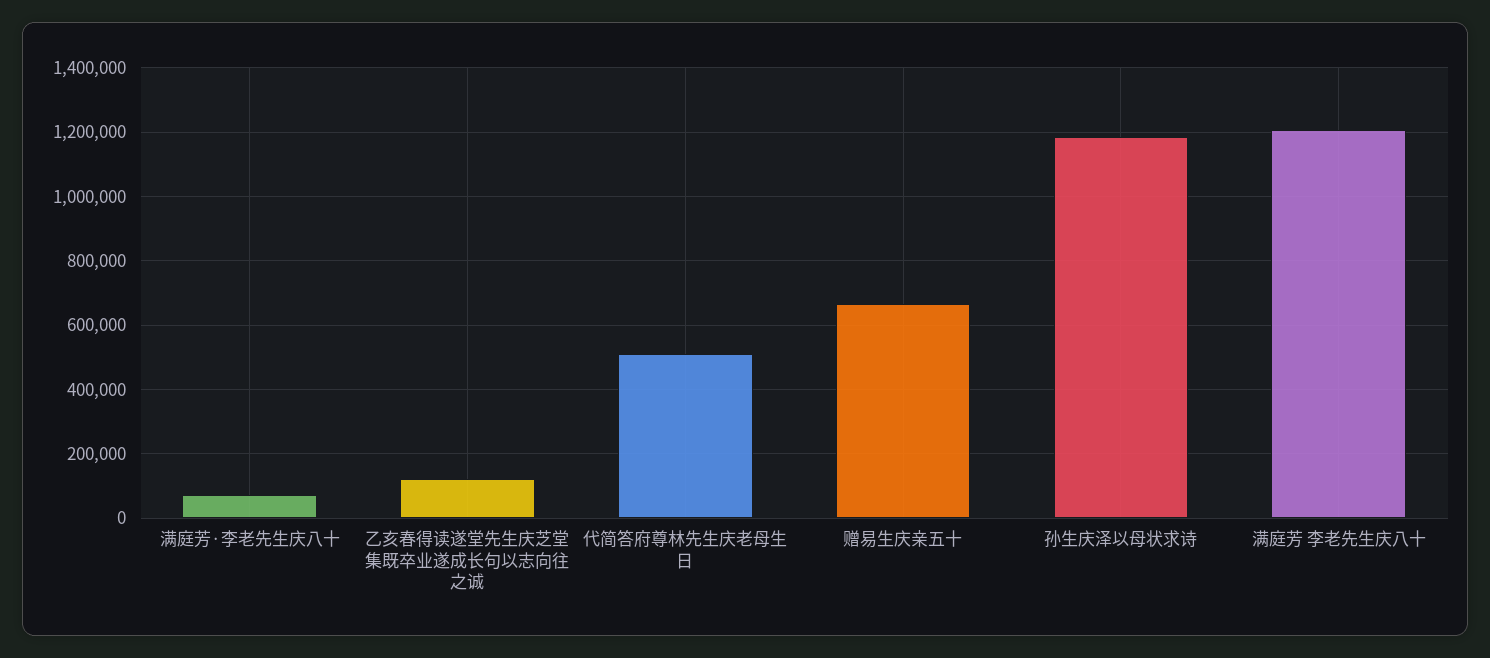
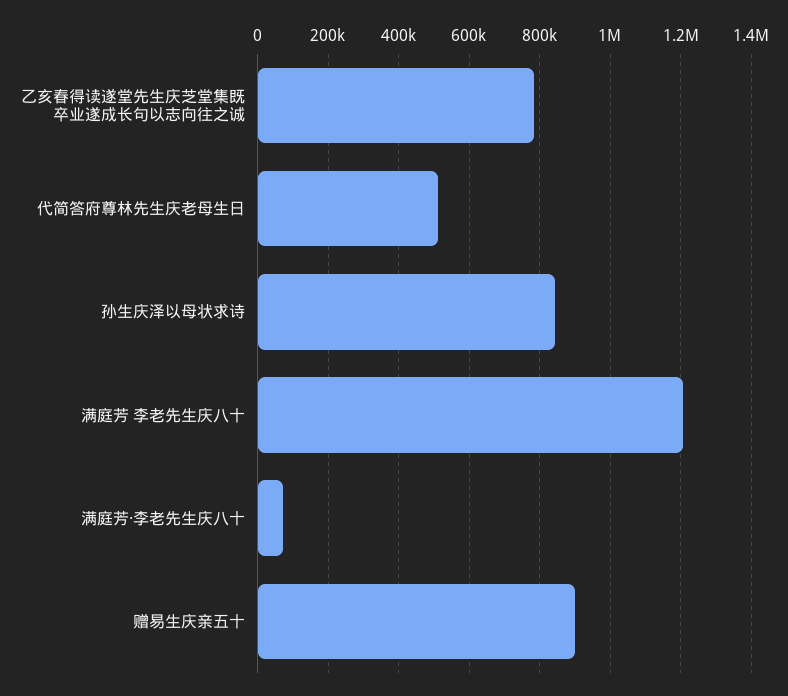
乙亥春得读遂堂先生庆芝堂集既卒业遂成长句以志向往之诚: 120000 -> 780000
赠易生庆亲五十: 660000 -> 900000
孙生庆泽以母状求诗: 1180000 -> 840000

